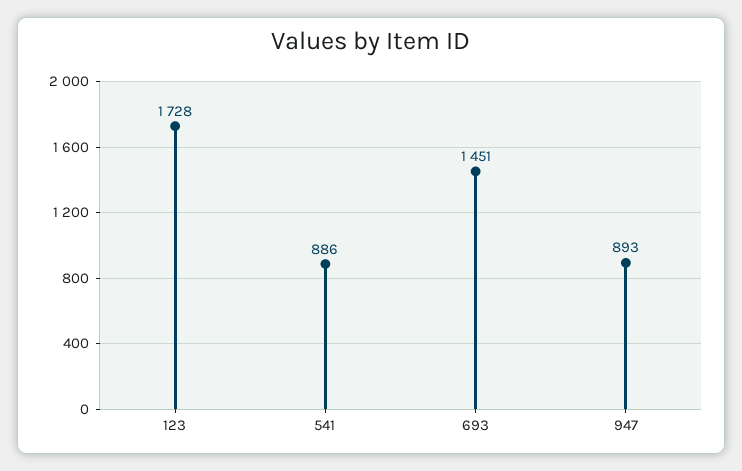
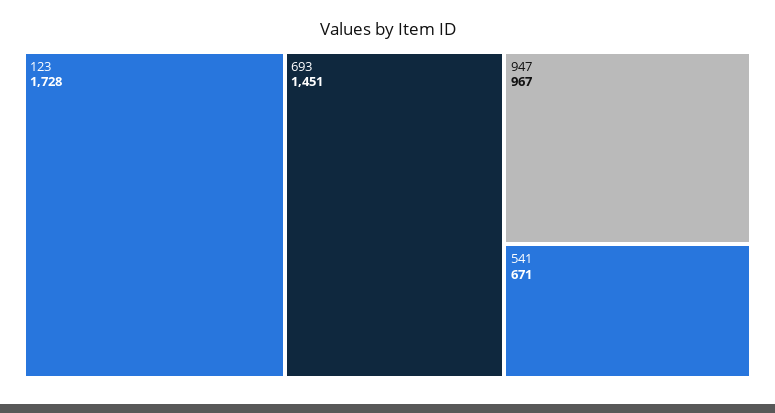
541: 886 -> 671
947: 893 -> 967

